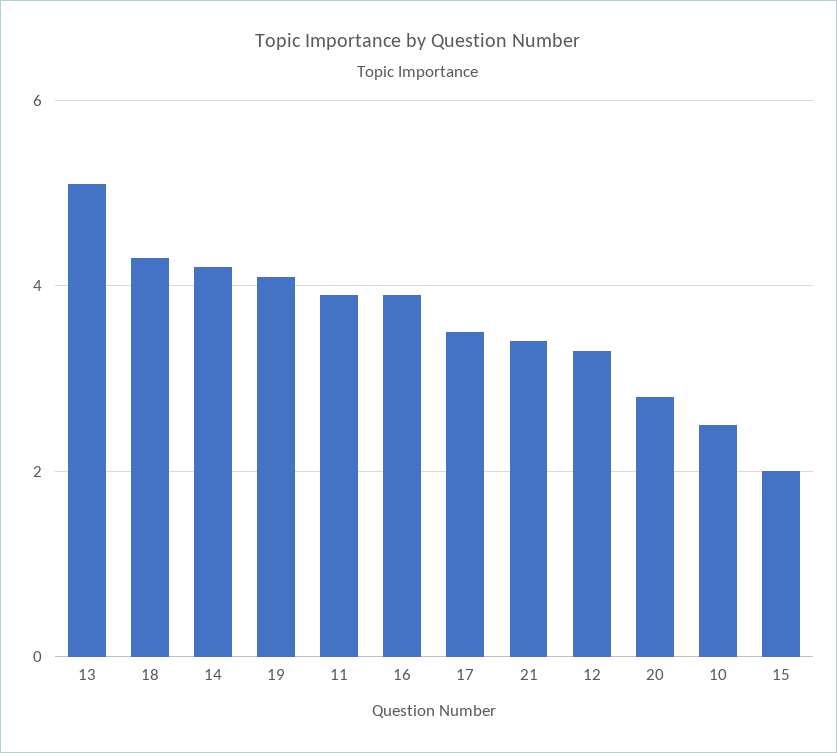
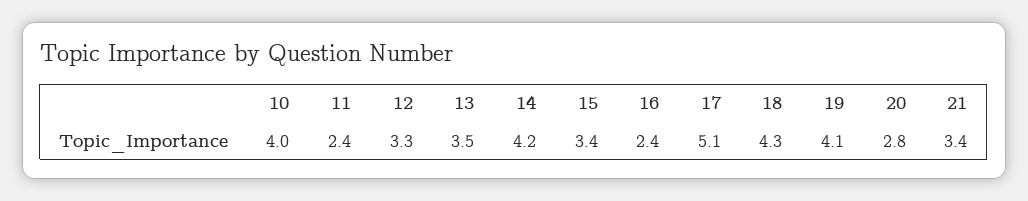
13: 5 -> 3.5
11: 4 -> 2.4
16: 4 -> 2.4
17: 3.5 -> 5.1
10: 2.5 -> 4
15: 2 -> 3.4

